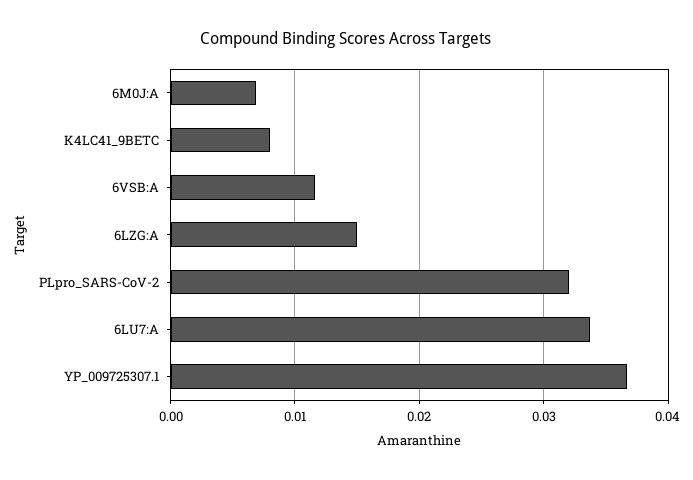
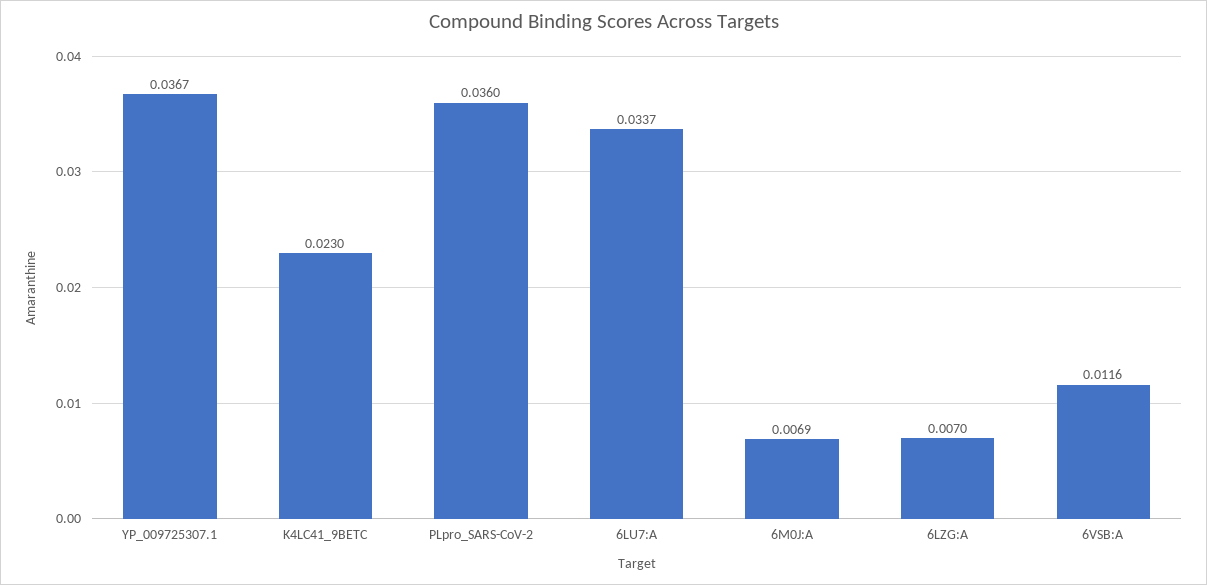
K4LC41_9BETC: 0.008 -> 0.023
6LZG:A: 0.015 -> 0.007
PLpro_SARS-CoV-2: 0.032 -> 0.036

